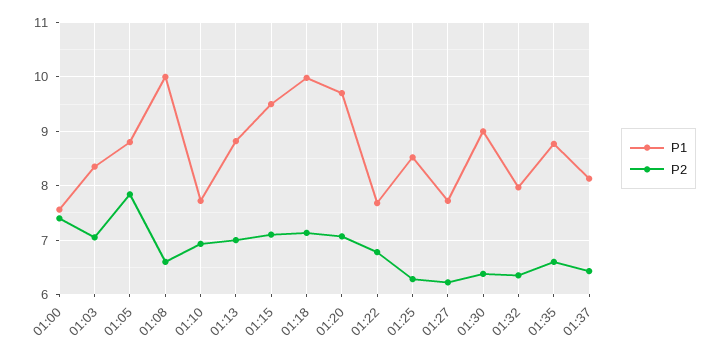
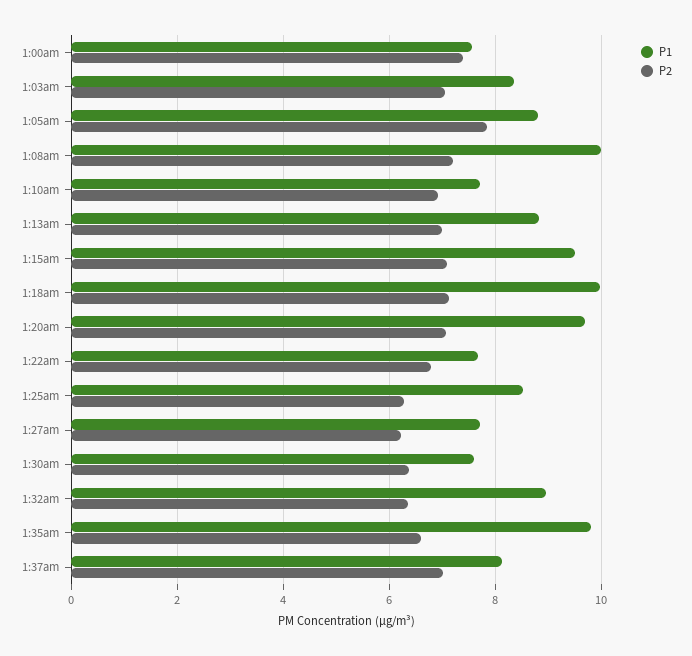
P2, 01:08: 6.6 -> 7.2
P1, 01:30: 9 -> 7.6
P1, 01:32: 8 -> 9
P1, 01:35: 8.8 -> 9.8
P2, 01:37: 6.4 -> 7

